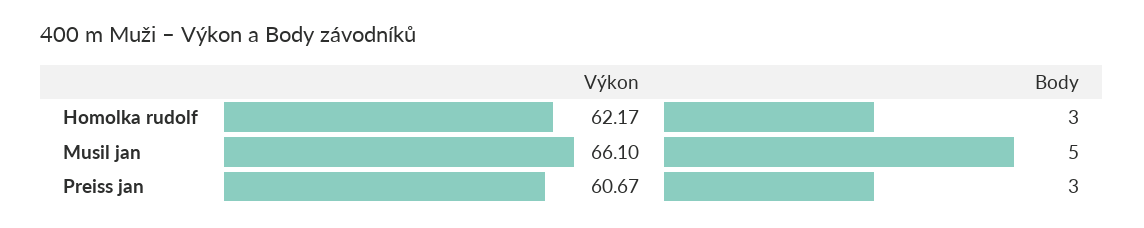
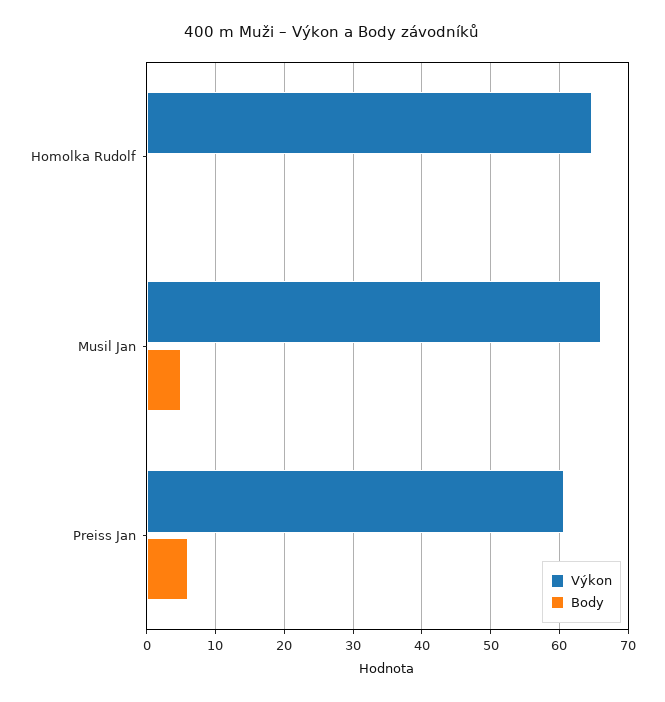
Výkon, Homolka rudolf: 62.17 -> 65
Body, Homolka rudolf: 3 -> 0
Body, Preiss jan: 3 -> 6

